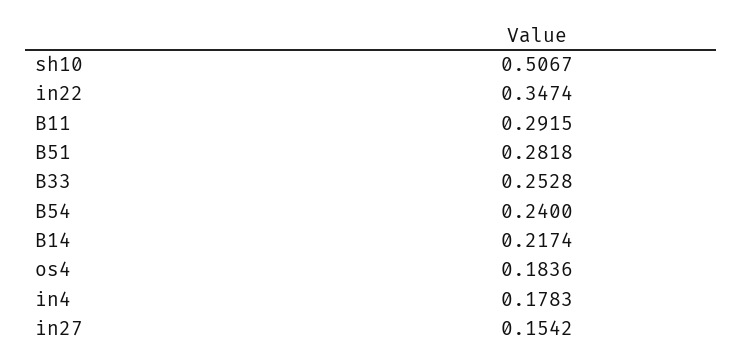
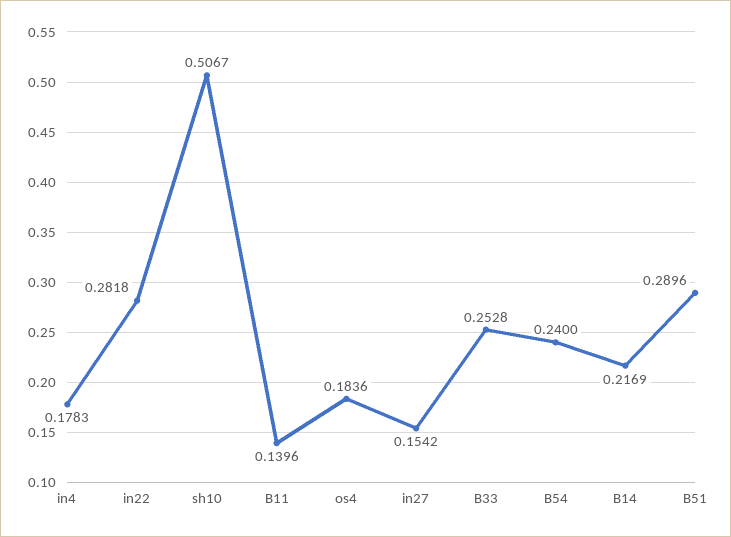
in22: 0.3474 -> 0.2818
B11: 0.2915 -> 0.1396
B51: 0.2818 -> 0.2896
B14: 0.2174 -> 0.2169

